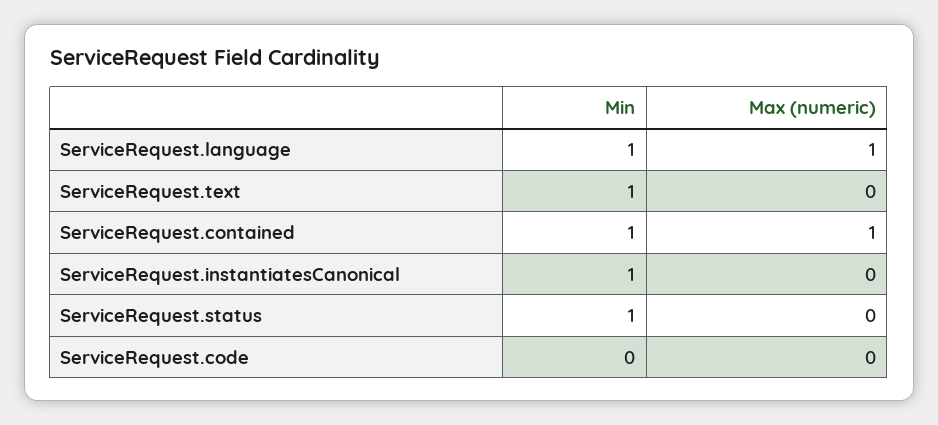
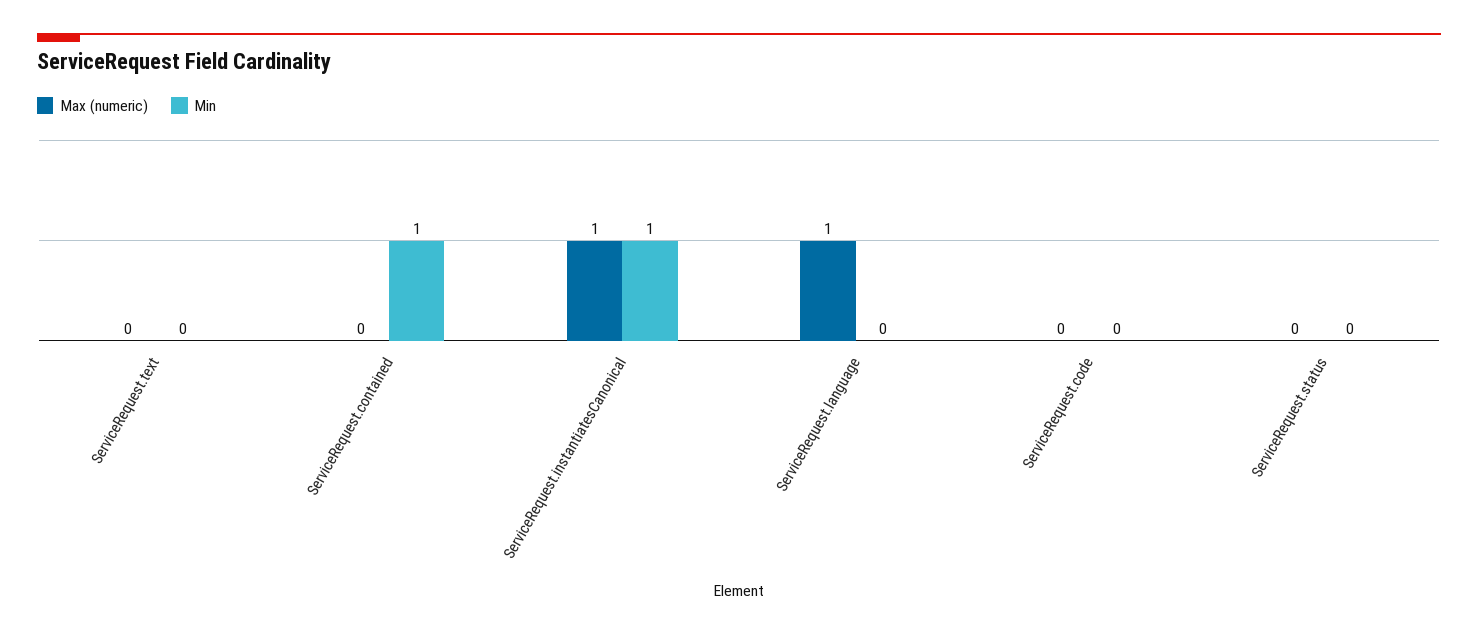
Min, ServiceRequest.language: 1 -> 0
Min, ServiceRequest.text: 1 -> 0
Max (numeric), ServiceRequest.contained: 1 -> 0
Max (numeric), ServiceRequest.instantiatesCanonical: 0 -> 1
Min, ServiceRequest.status: 1 -> 0

